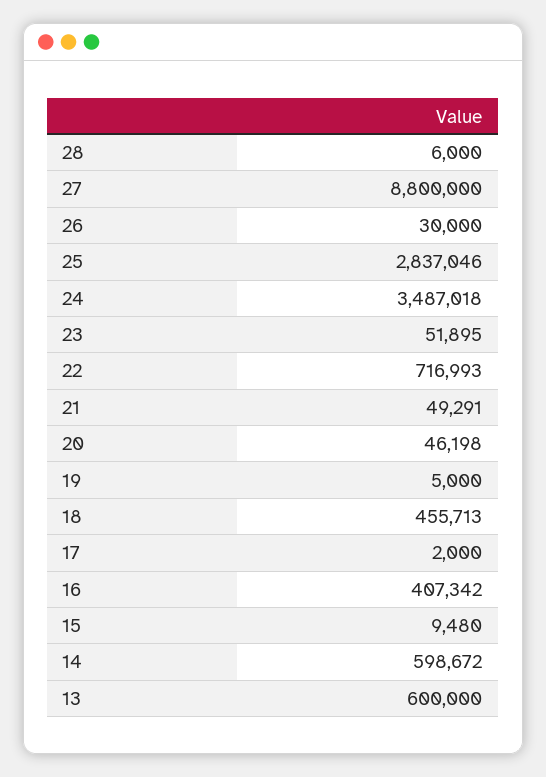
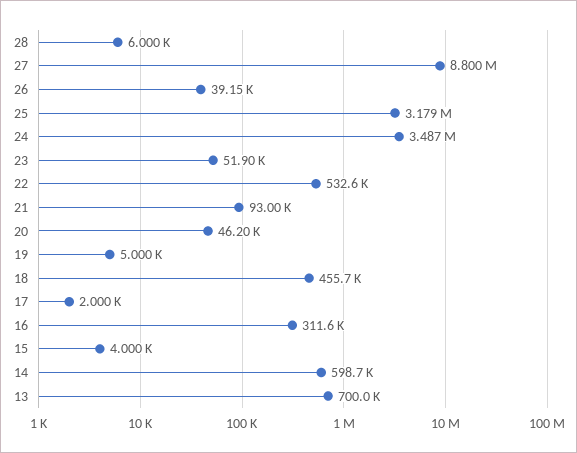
26: 30000 -> 39150
25: 2837046 -> 3179000
22: 716993 -> 532600
21: 49291 -> 93000
16: 407342 -> 311600
15: 9480 -> 4000
13: 600000 -> 700000

